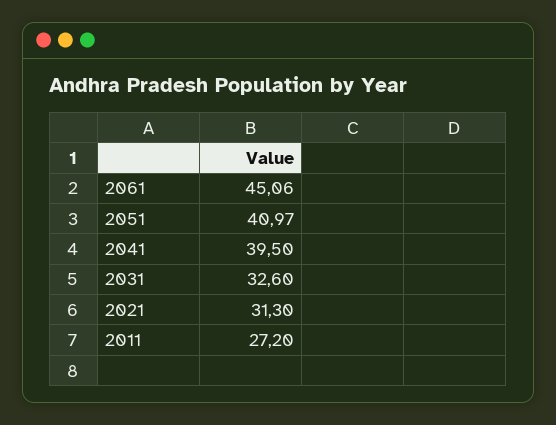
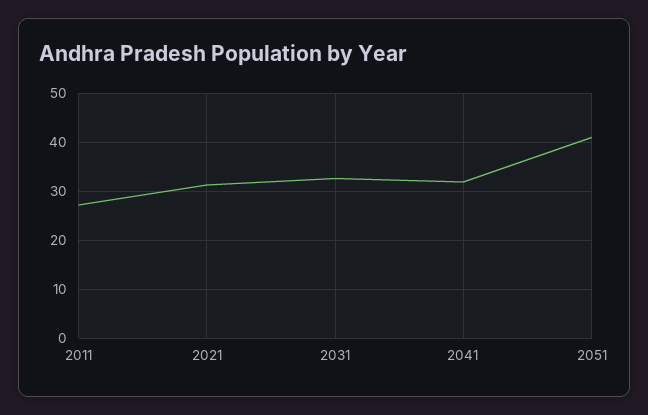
2061: 45.06 -> none
2041: 39.5 -> 32

